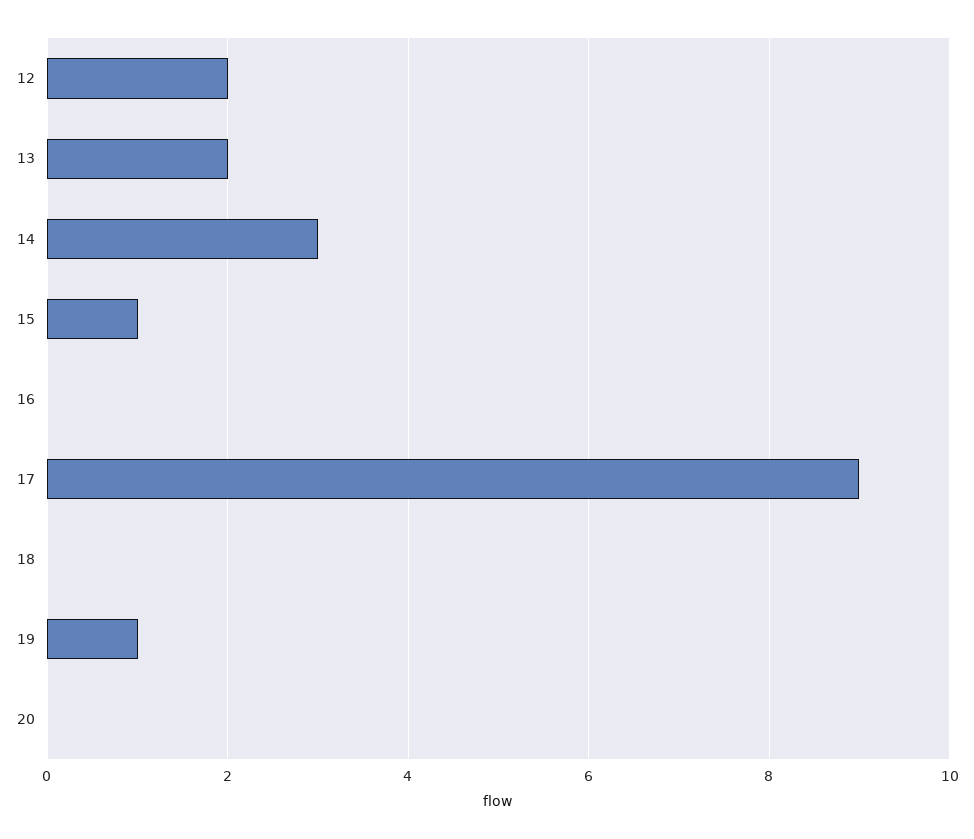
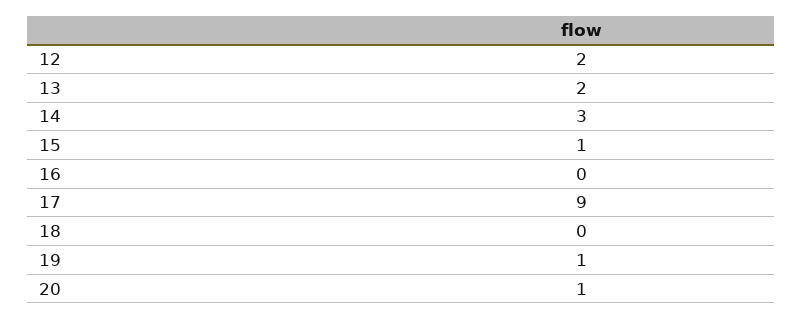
20: 0 -> 1

